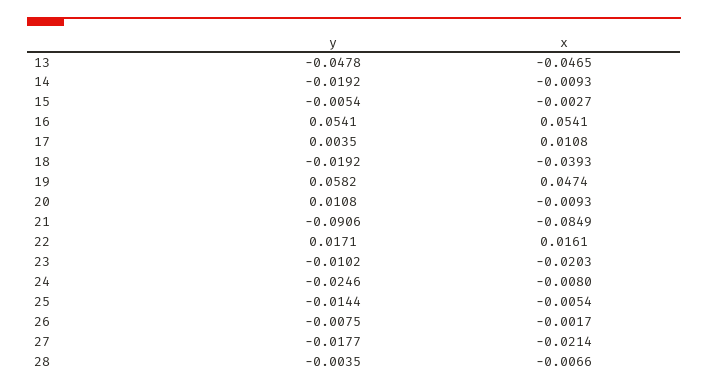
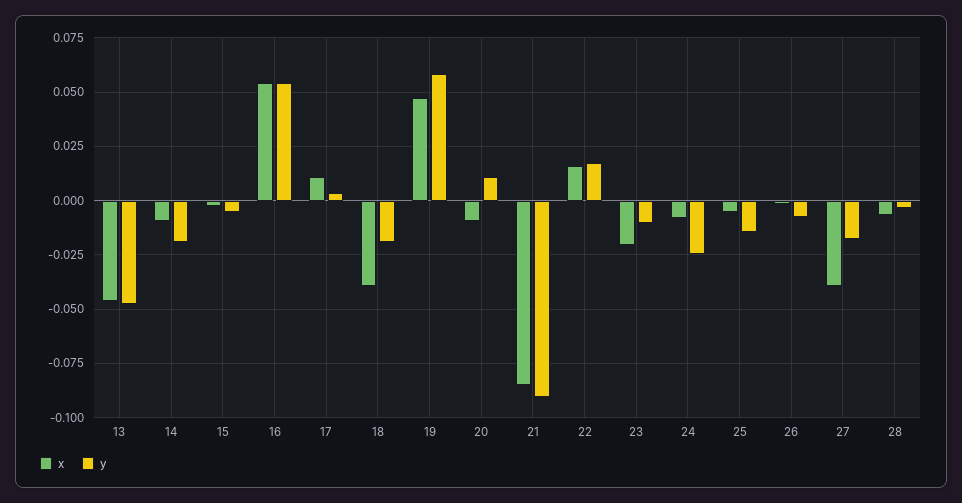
x, 27: -0.0214 -> -0.04

